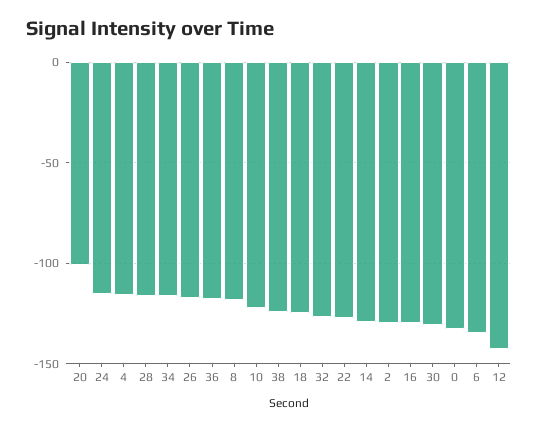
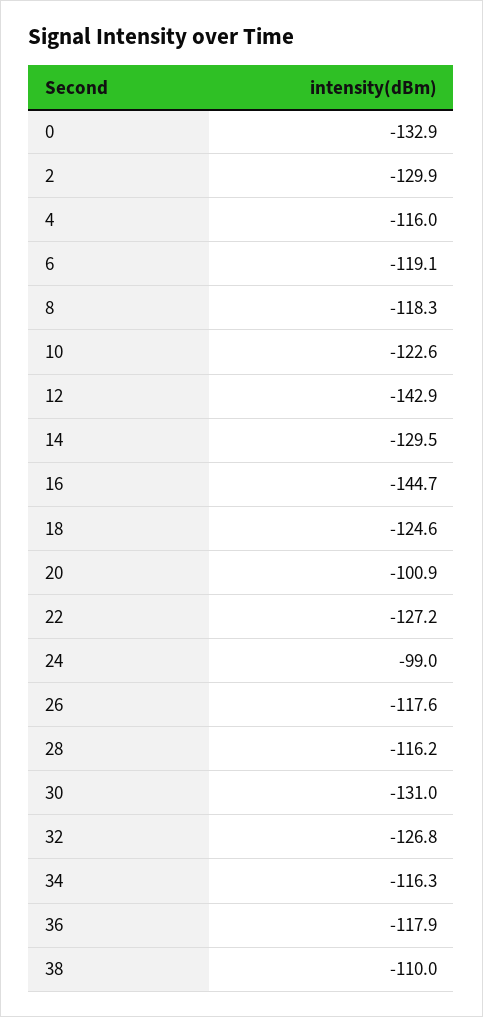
24: -115 -> -99
38: -125 -> -110
16: -130 -> -144.7
6: -135 -> -119.1

